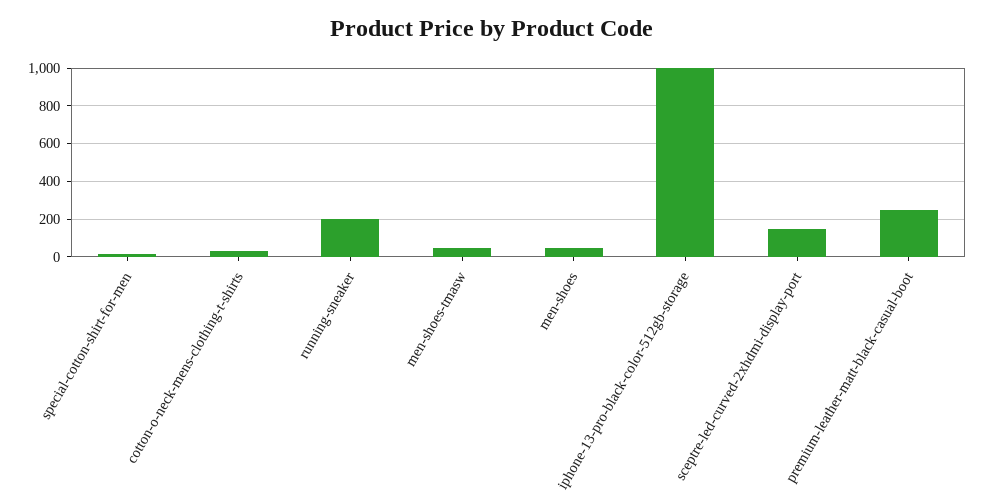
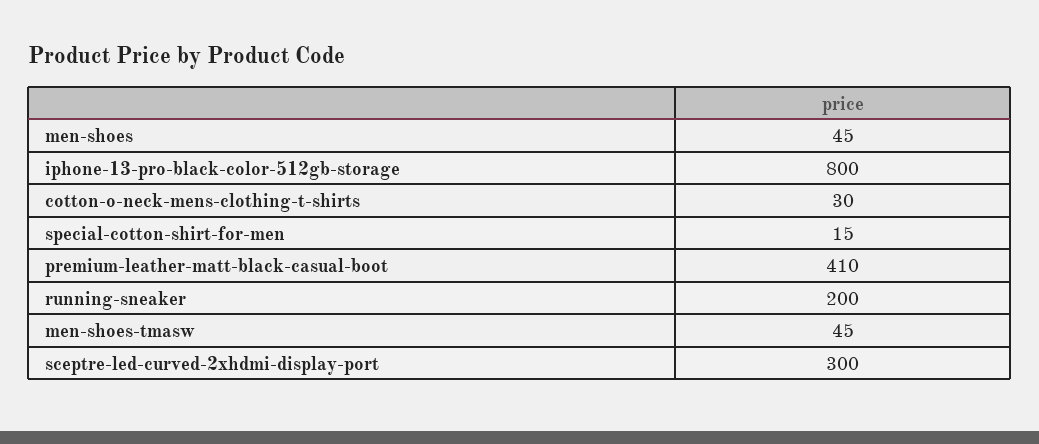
iphone-13-pro-black-color-512gb-storage: 1000 -> 800
sceptre-led-curved-2xhdmi-display-port: 150 -> 300
premium-leather-matt-black-casual-boot: 250 -> 410

